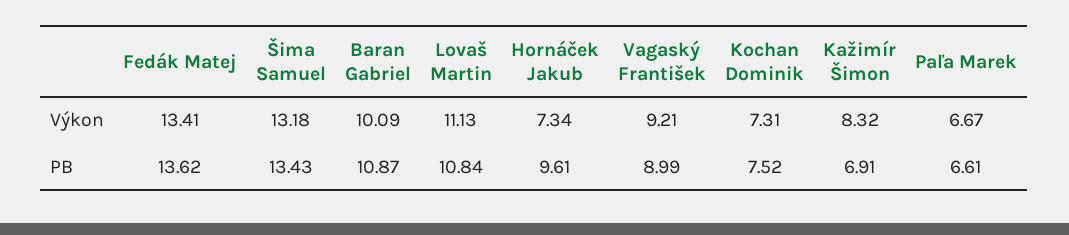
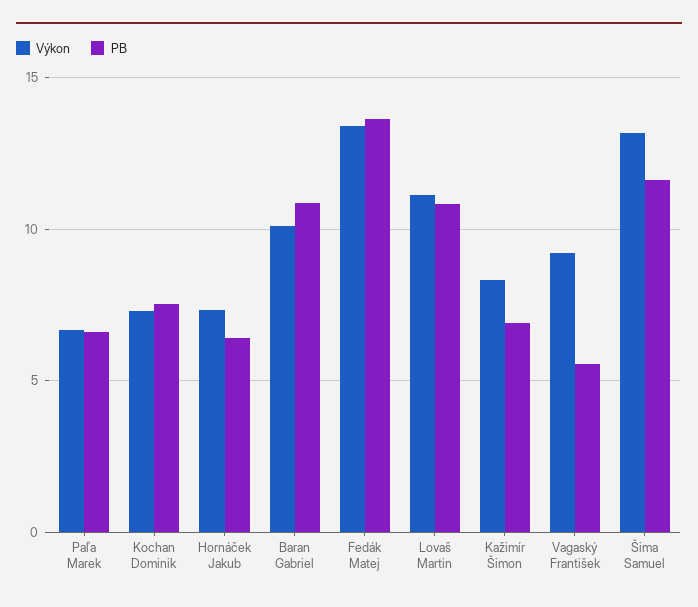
PB, Šima Samuel: 13.43 -> 11.5
PB, Hornáček Jakub: 9.61 -> 6.5
PB, Vagaský František: 8.99 -> 5.5

